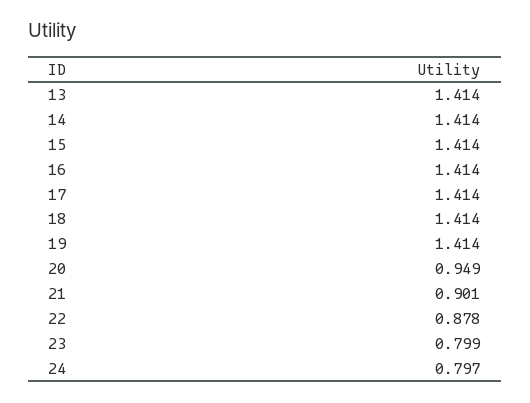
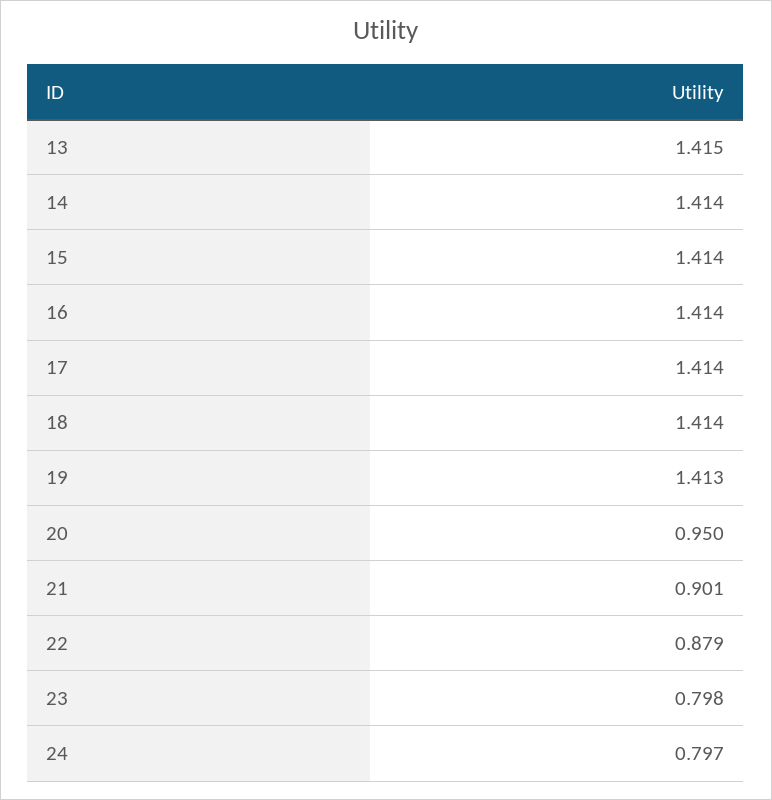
13: 1.414 -> 1.415
19: 1.414 -> 1.413
20: 0.949 -> 0.95
22: 0.878 -> 0.879
23: 0.799 -> 0.798

